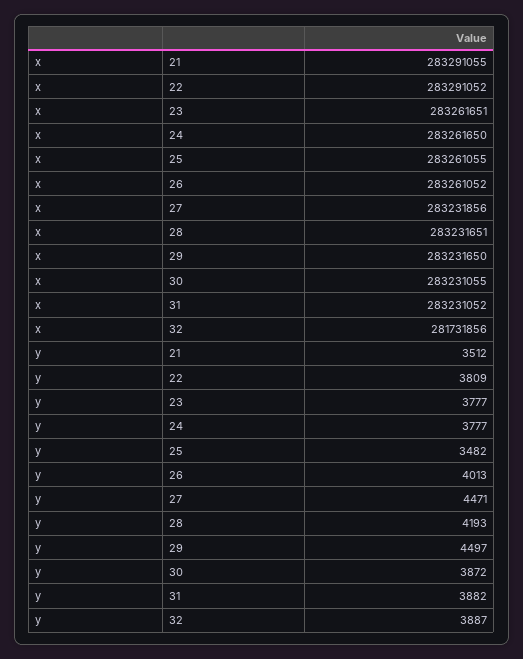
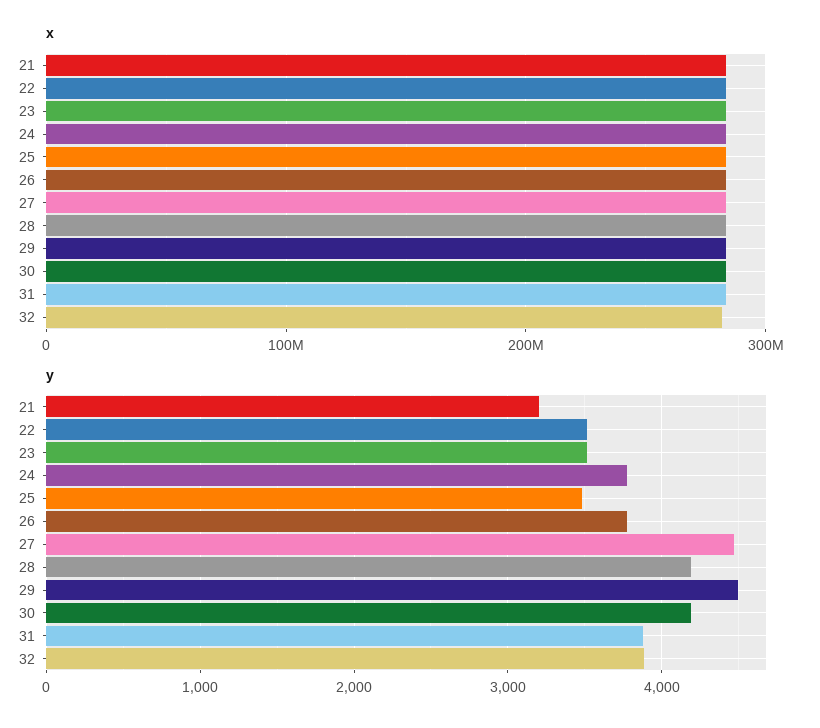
y, 21: 3512 -> 3200
y, 22: 3809 -> 3500
y, 23: 3777 -> 3500
y, 26: 4013 -> 3800
y, 30: 3872 -> 4200

